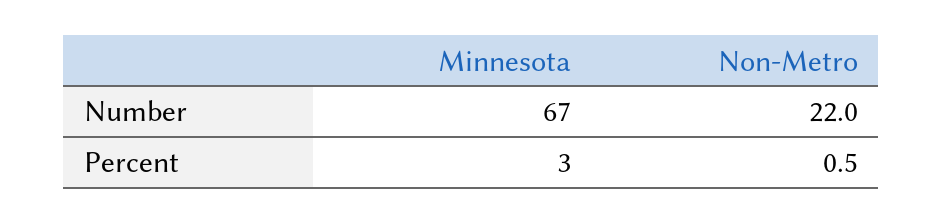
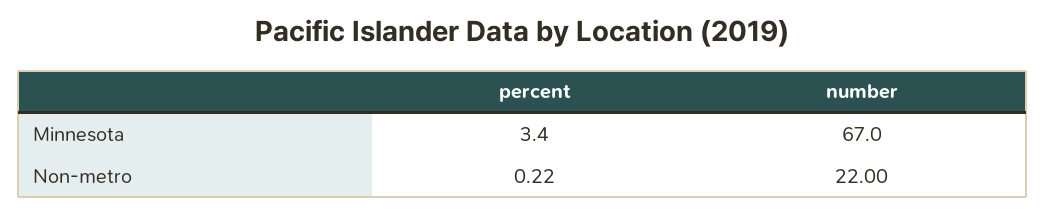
Non-Metro, Percent: 0.5 -> 0.22

